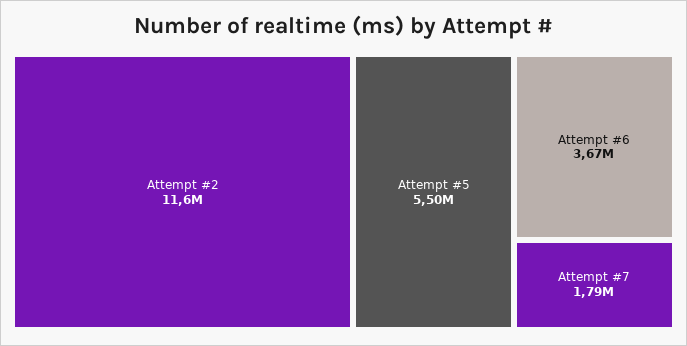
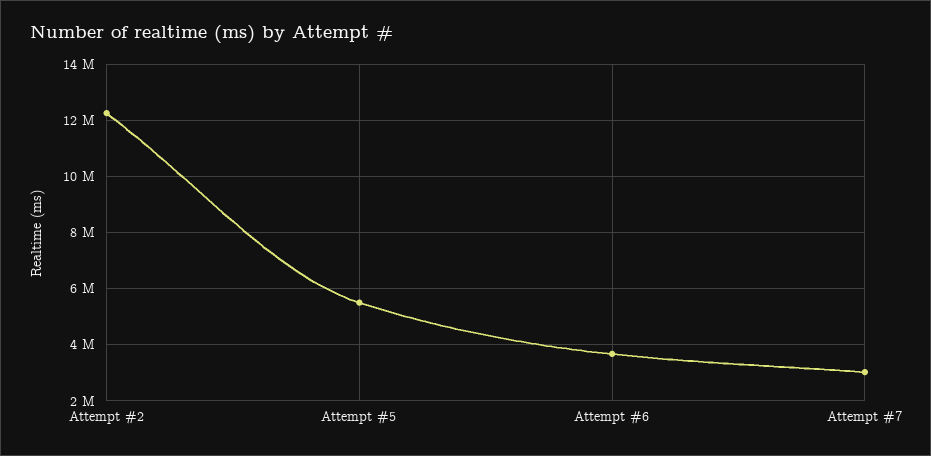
Attempt #2: 11600000 -> 12250000
Attempt #7: 1790000 -> 3000000

